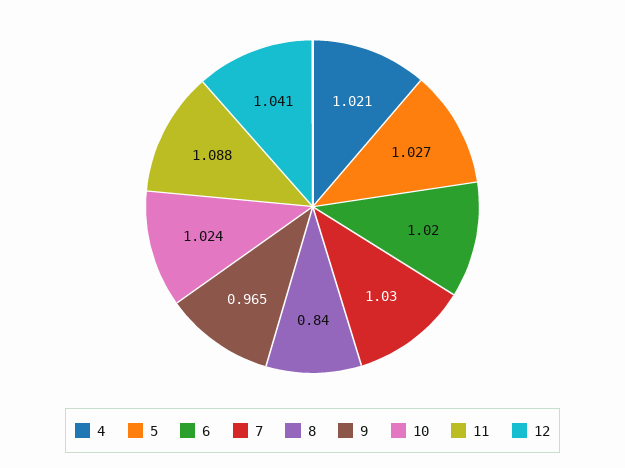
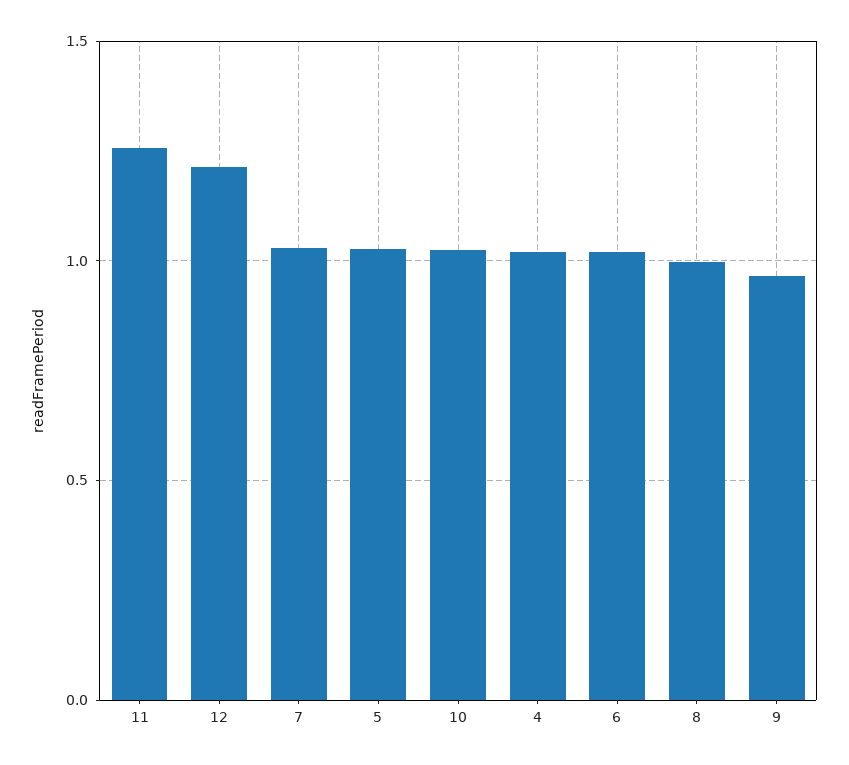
8: 0.84 -> 1
11: 1.088 -> 1.25
12: 1.041 -> 1.2

